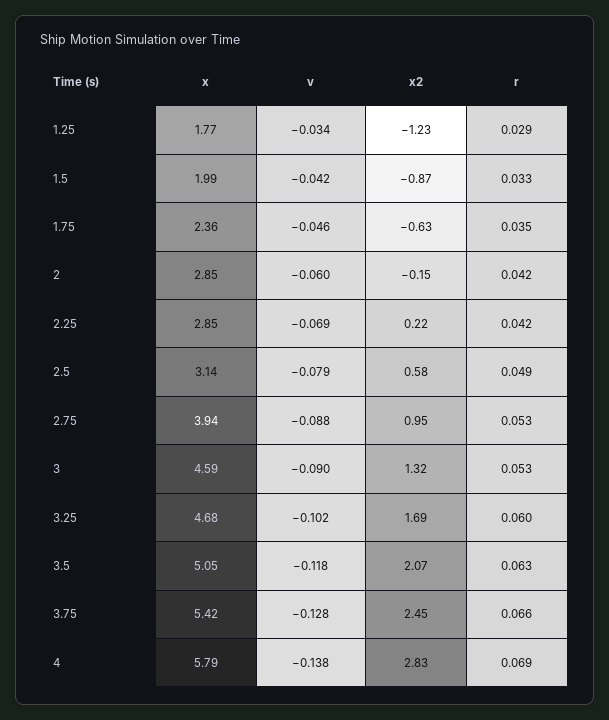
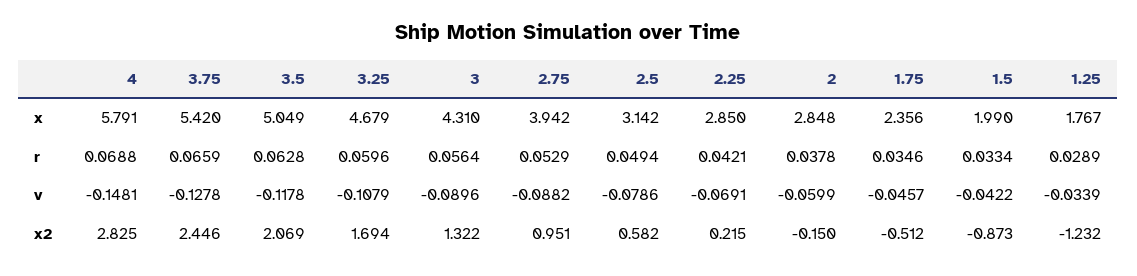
x2, 1.75: -0.63 -> -0.512
r, 2: 0.042 -> 0.0378
x, 3: 4.59 -> 4.31
r, 3: 0.053 -> 0.0564
v, 3.25: -0.102 -> -0.1079
v, 4: -0.138 -> -0.1481

